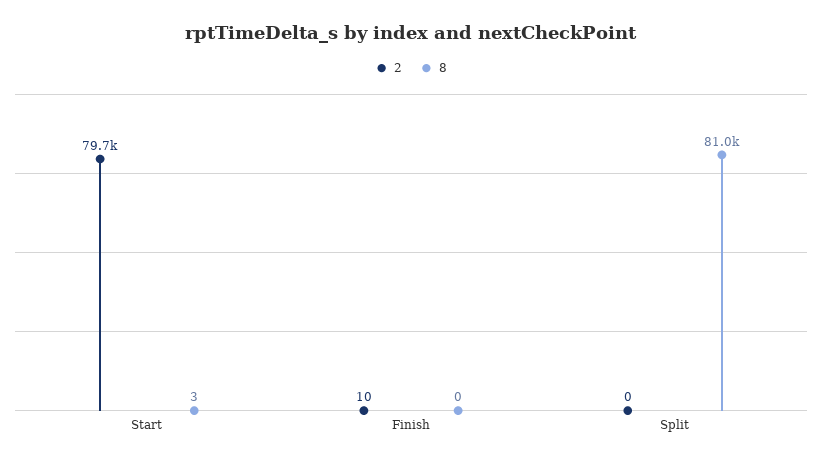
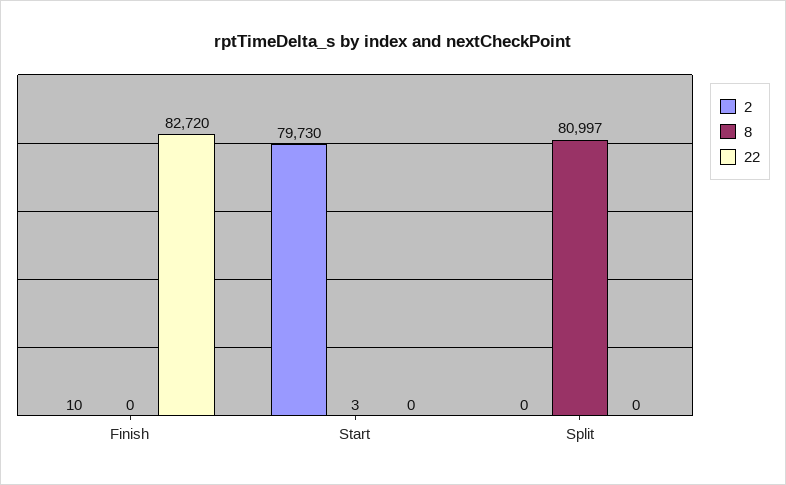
22, Finish: none -> 82720
22, Start: none -> 0
22, Split: none -> 0

